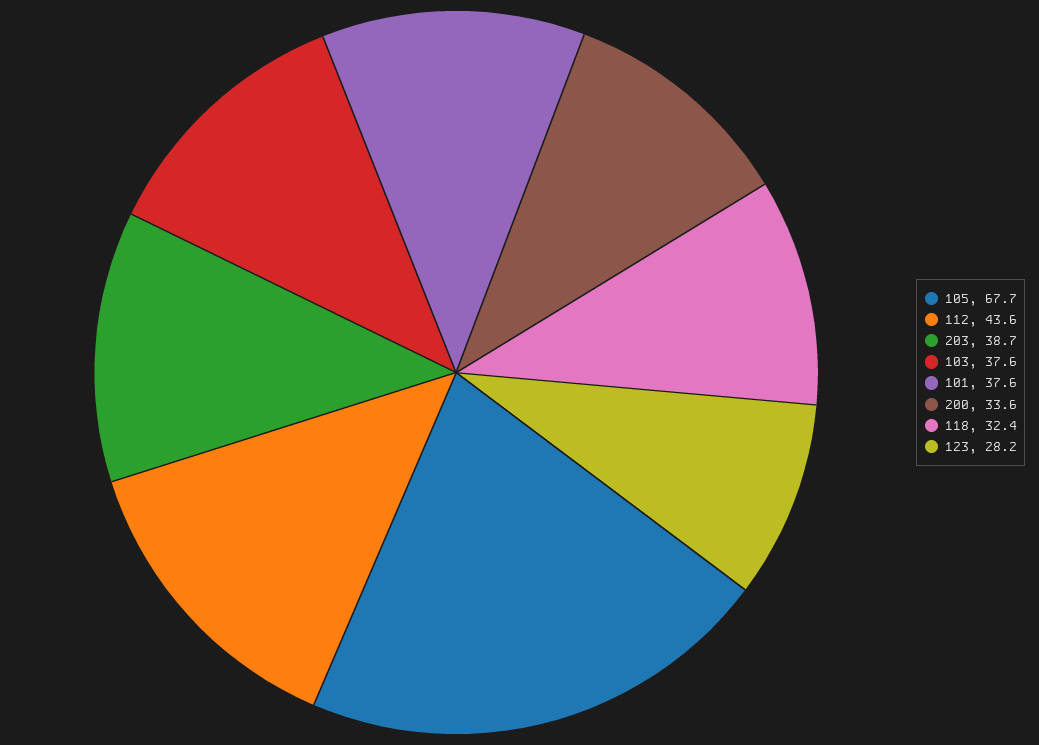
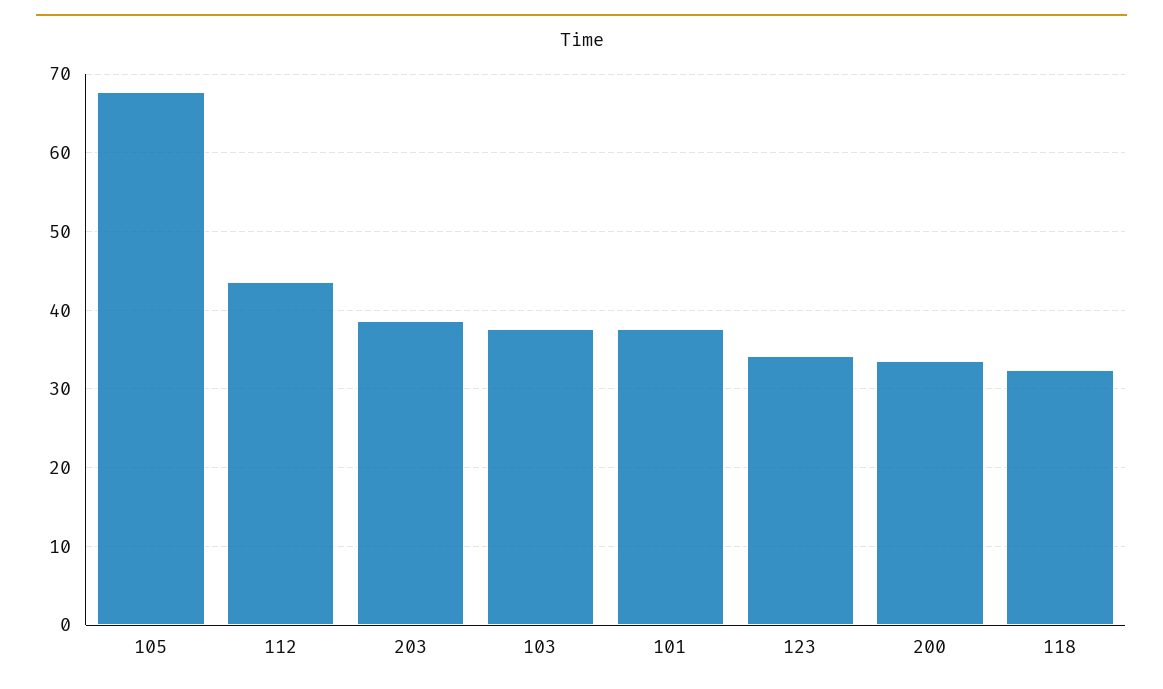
123: 28.2 -> 34

